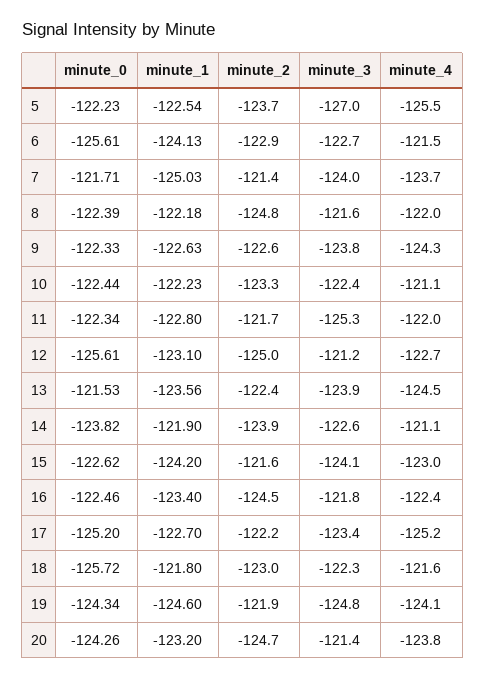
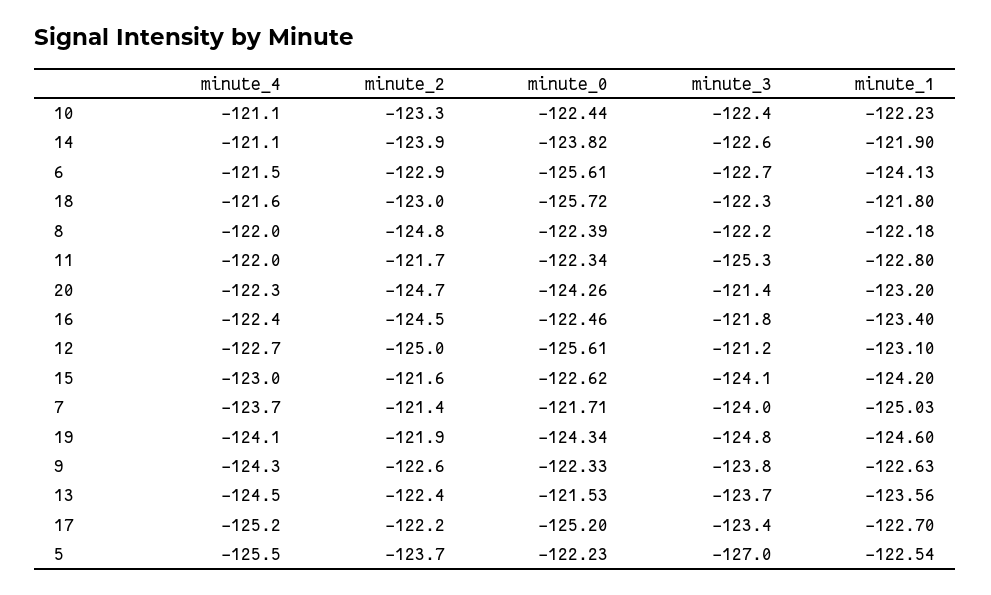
minute_3, 8: -121.6 -> -122.2
minute_3, 13: -123.9 -> -123.7
minute_4, 20: -123.8 -> -122.3

